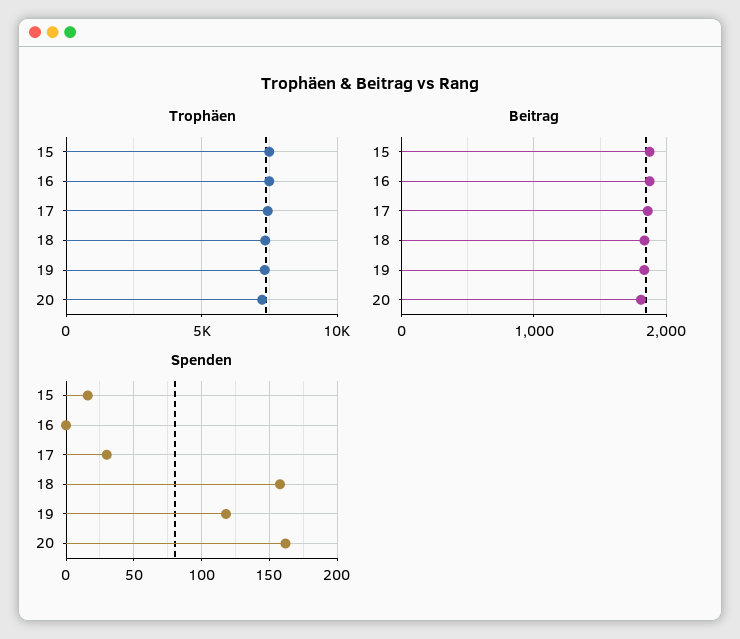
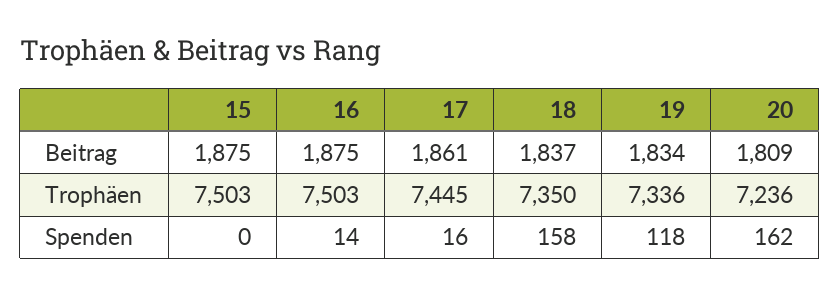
Spenden, 15: 15 -> 0
Spenden, 16: 0 -> 14
Spenden, 17: 30 -> 16

